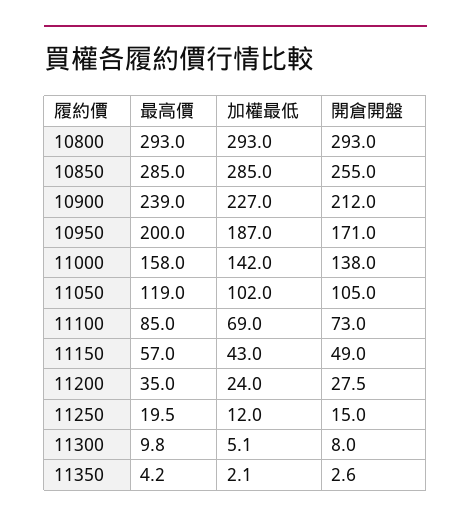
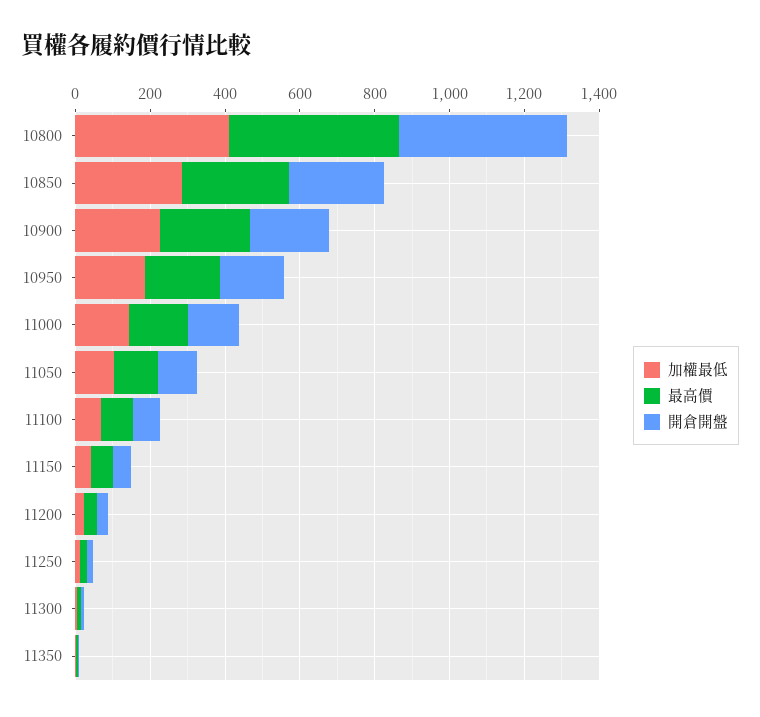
最高價, 10800: 293 -> 450
加權最低, 10800: 293 -> 400
開倉開盤, 10800: 293 -> 450

